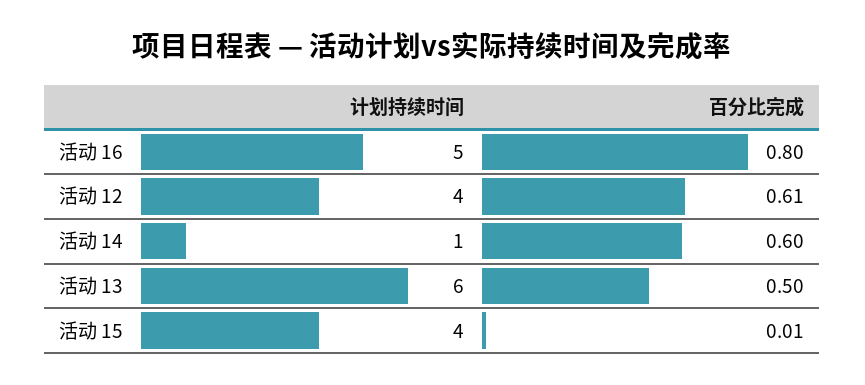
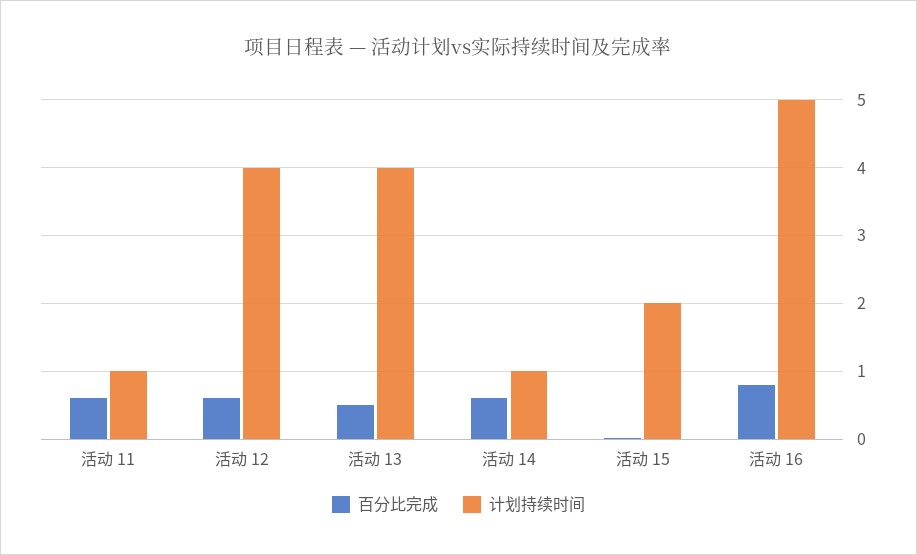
计划持续时间, 活动 13: 6 -> 4
计划持续时间, 活动 15: 4 -> 2
百分比完成, 活动 11: none -> 0.6
计划持续时间, 活动 11: none -> 1

